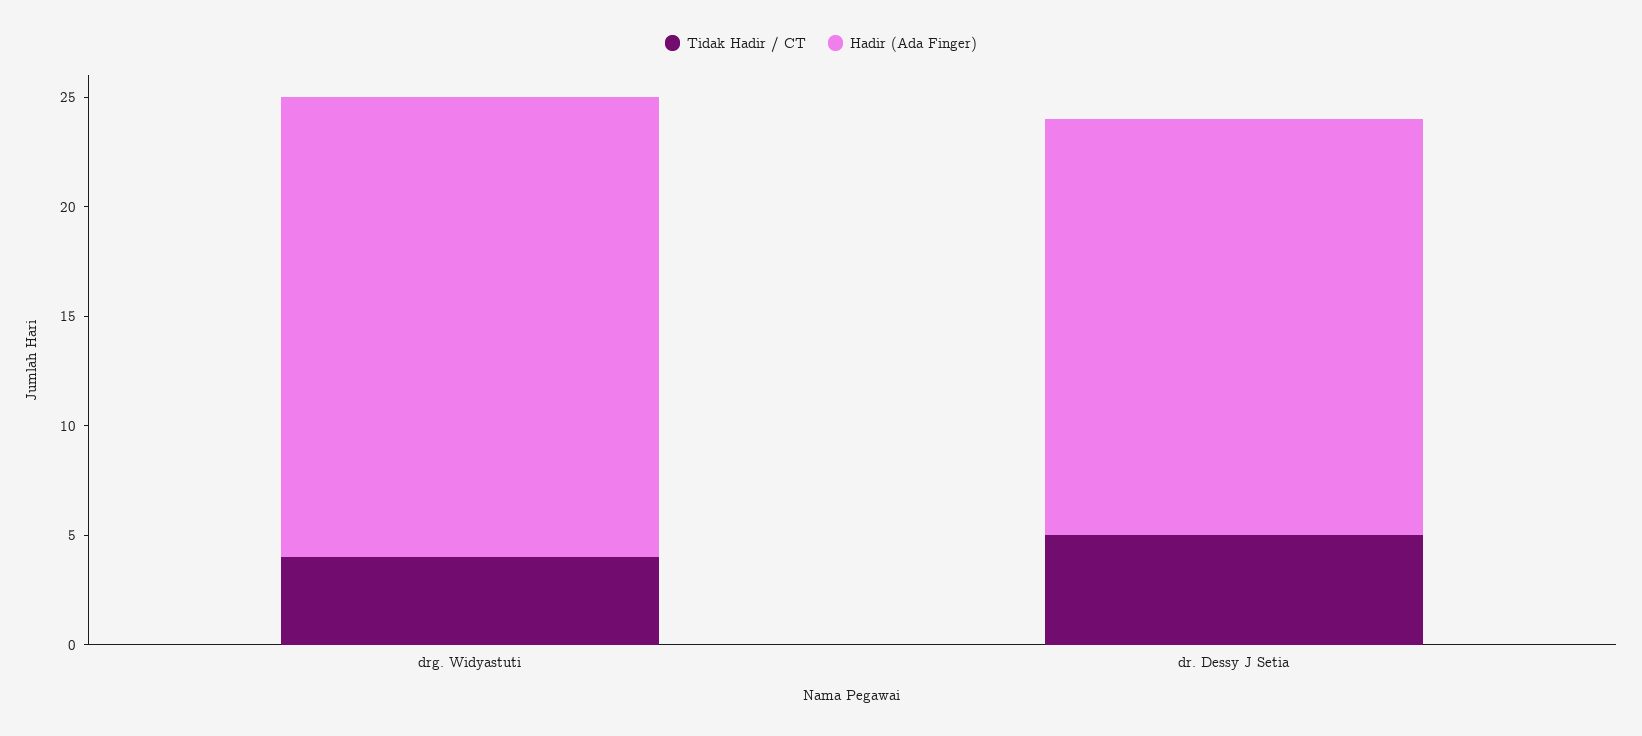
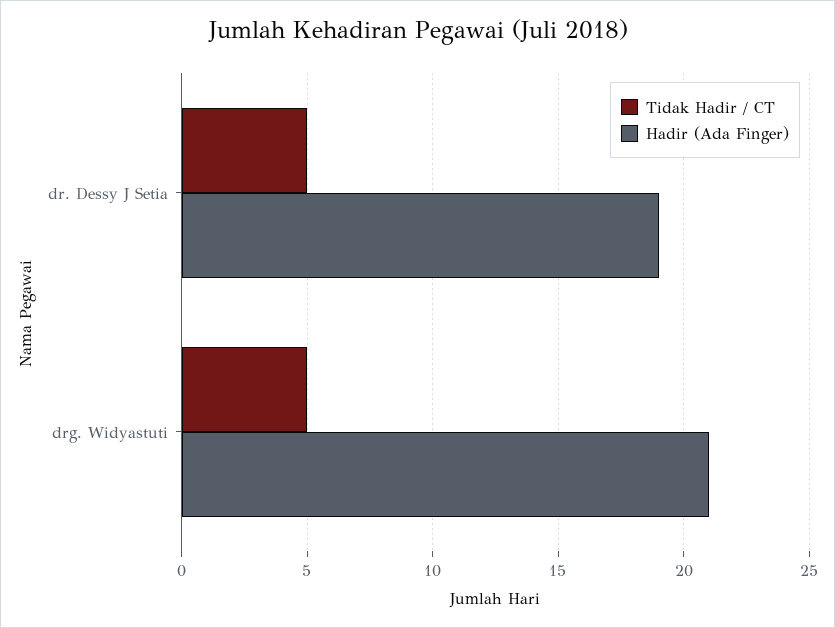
Tidak Hadir / CT, drg. Widyastuti: 4 -> 5

